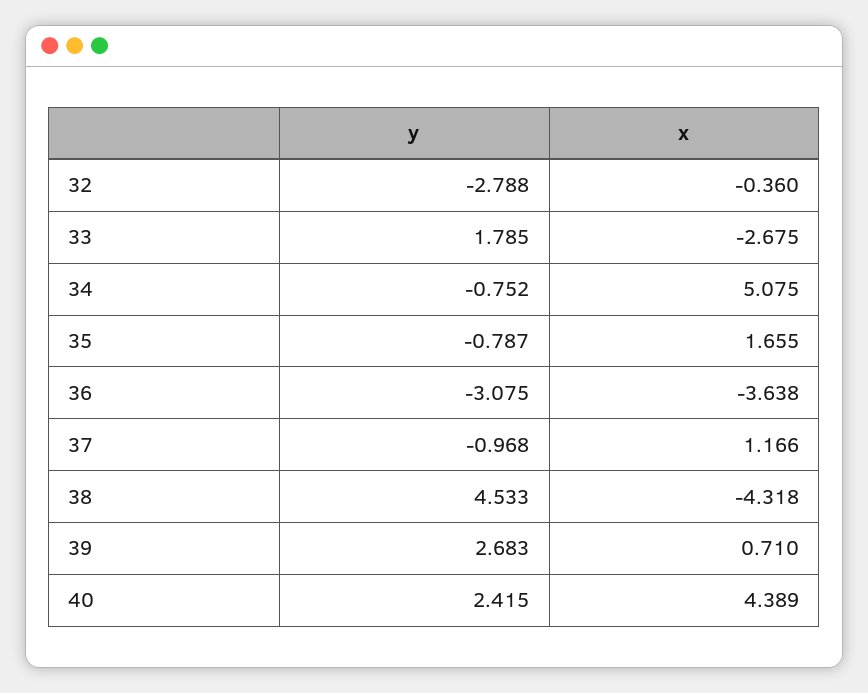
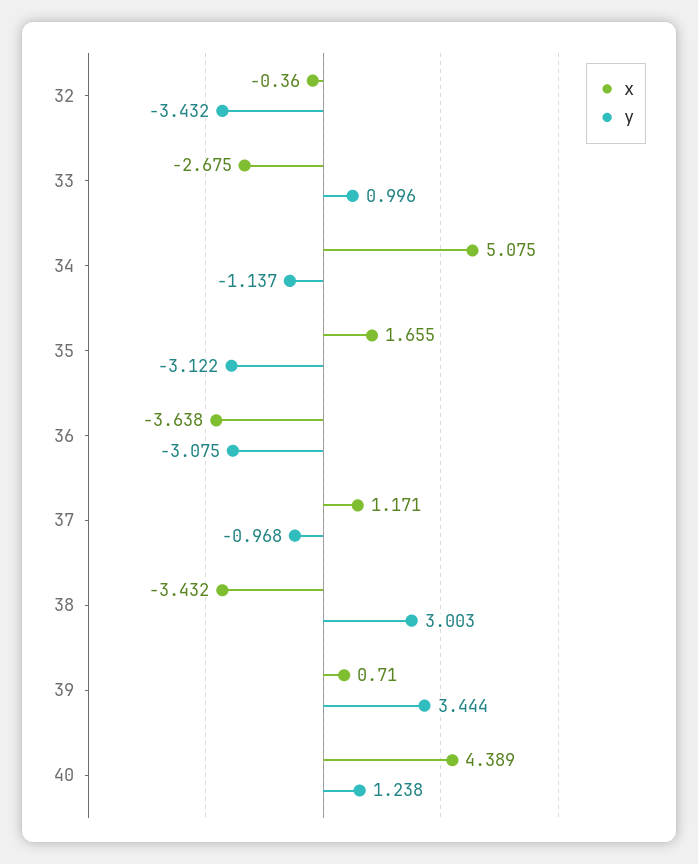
y, 32: -2.788 -> -3.432
y, 33: 1.785 -> 0.996
y, 34: -0.752 -> -1.137
y, 35: -0.787 -> -3.122
x, 37: 1.166 -> 1.171
y, 38: 4.533 -> 3.003
x, 38: -4.318 -> -3.432
y, 39: 2.683 -> 3.444
y, 40: 2.415 -> 1.238

